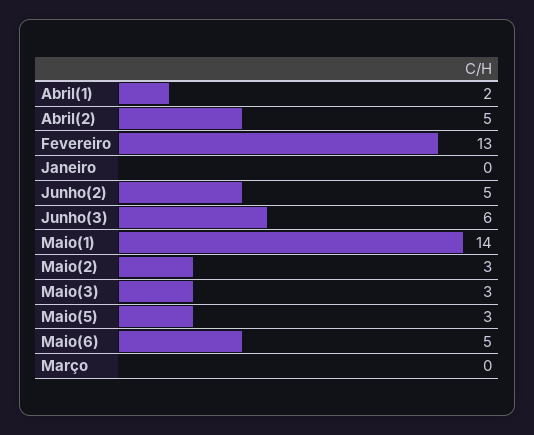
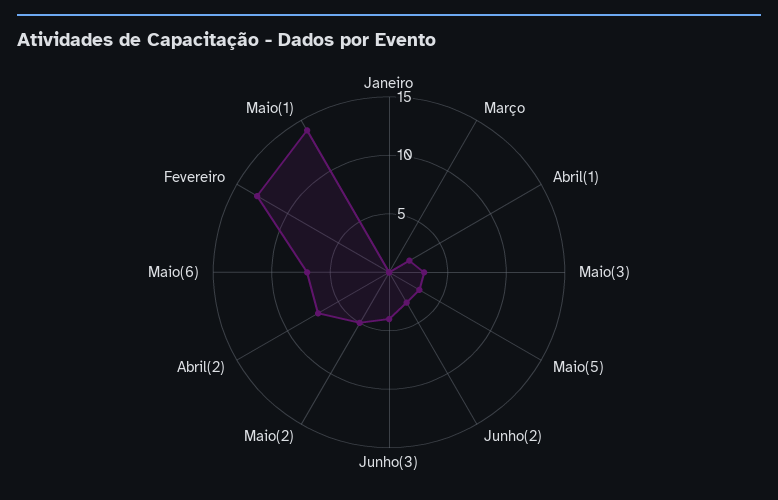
Abril(2): 5 -> 7
Junho(2): 5 -> 3
Junho(3): 6 -> 4
Maio(2): 3 -> 5
Maio(6): 5 -> 7

